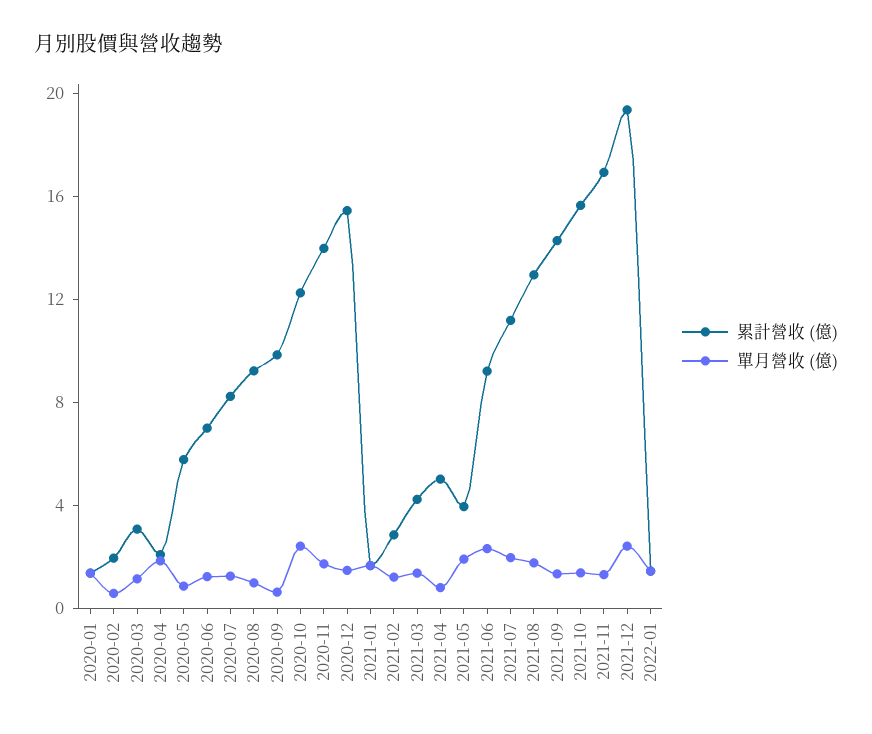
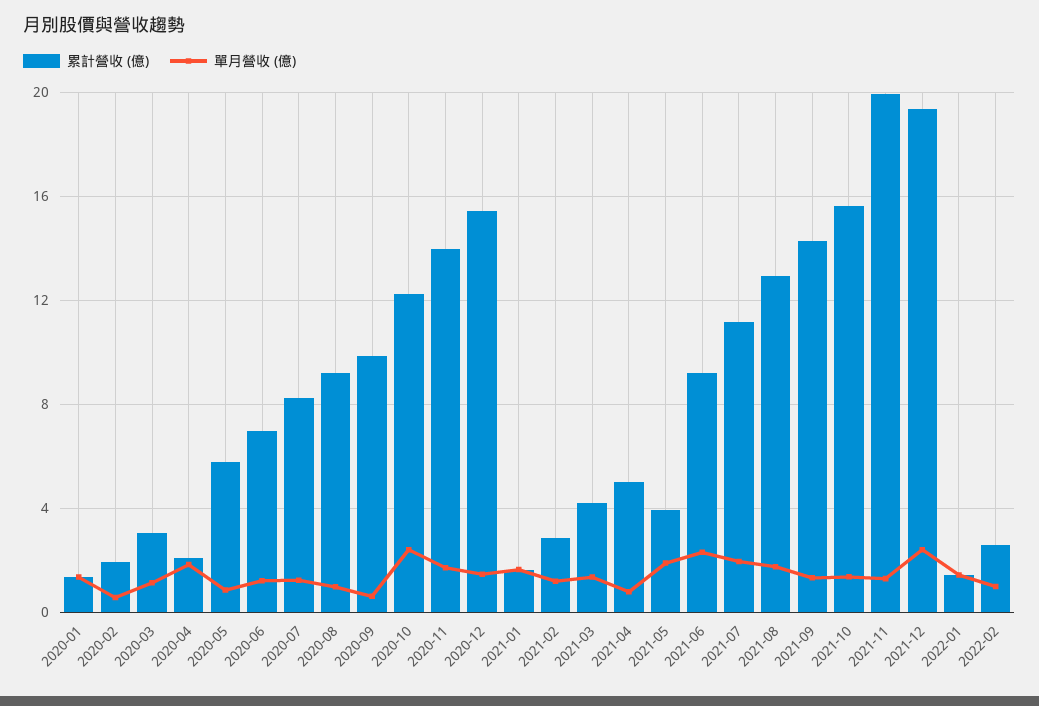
累計營收 (億), 2021-11: 17 -> 20
累計營收 (億), 2022-02: none -> 2.5
單月營收 (億), 2022-02: none -> 1

